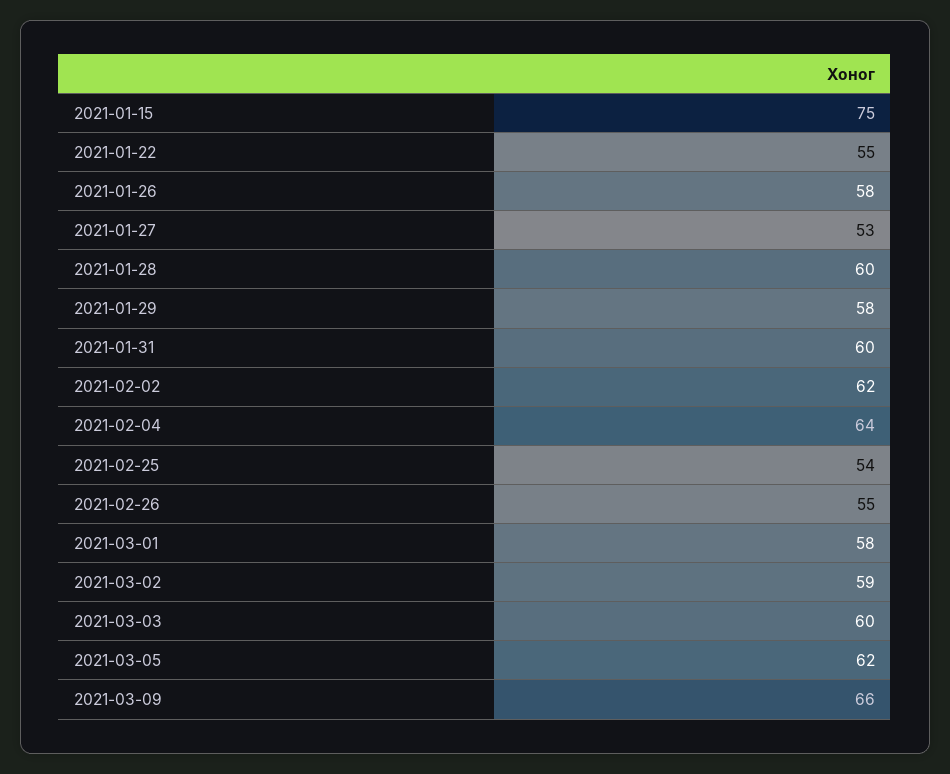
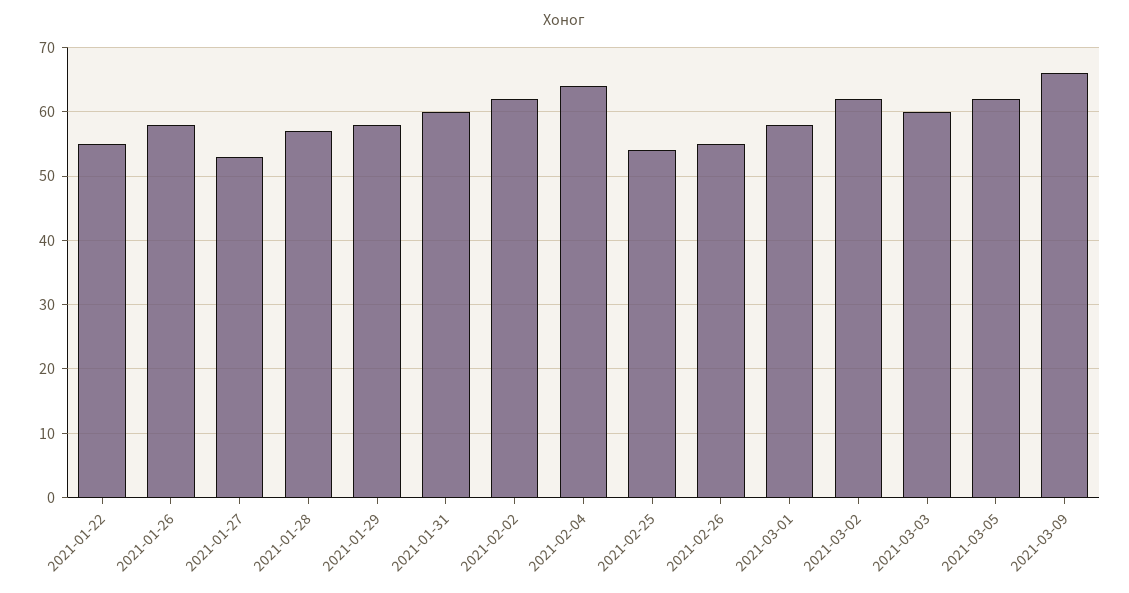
2021-01-15: 75 -> none
2021-01-28: 60 -> 57
2021-03-02: 59 -> 62

